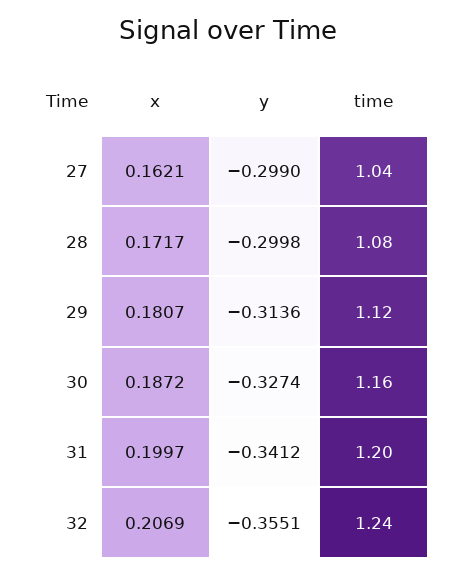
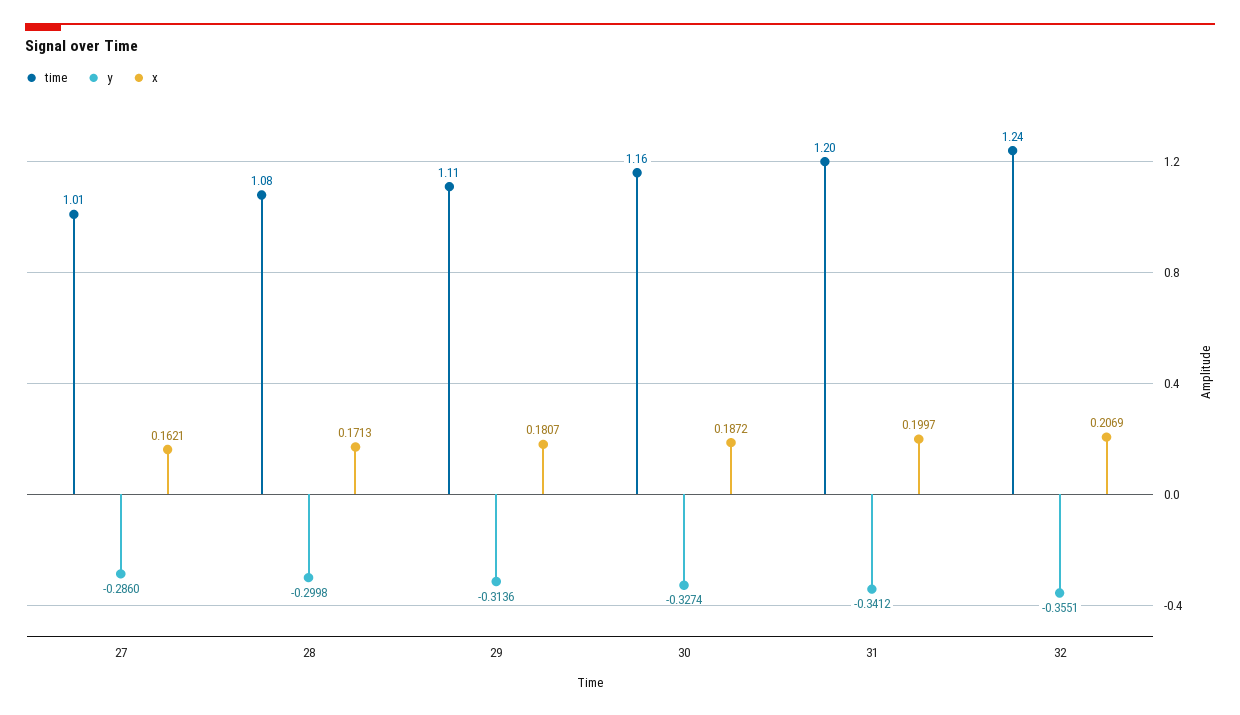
y, 27: -0.299 -> -0.286
time, 27: 1.04 -> 1.01
x, 28: 0.1717 -> 0.1713
time, 29: 1.12 -> 1.11

